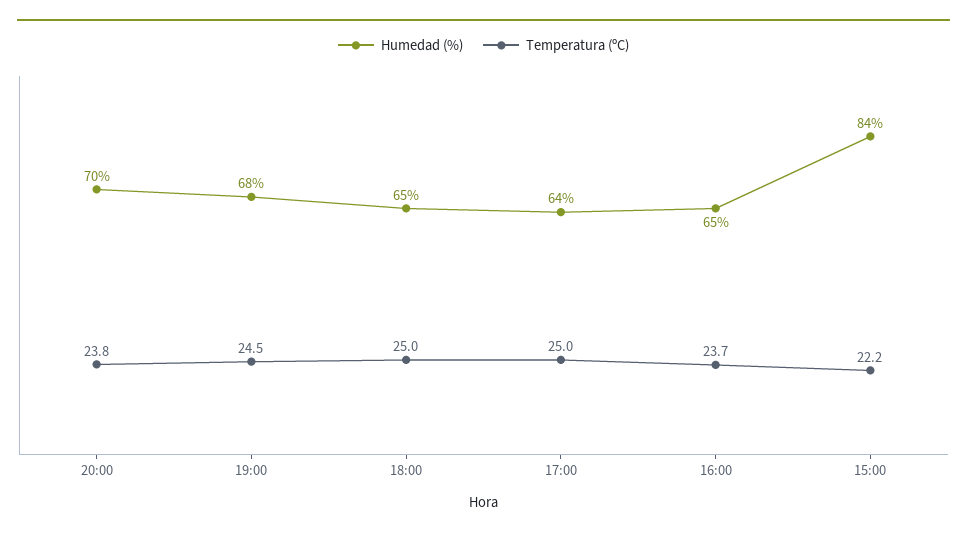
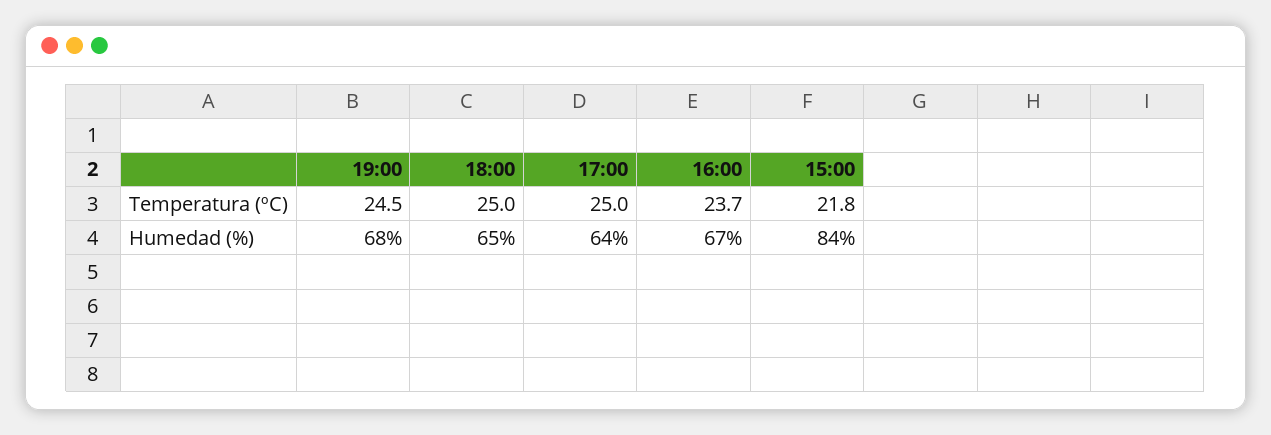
Humedad (%), 20:00: 70 -> none
Temperatura (ºC), 20:00: 23.8 -> none
Humedad (%), 16:00: 65 -> 67
Temperatura (ºC), 15:00: 22.2 -> 21.8

